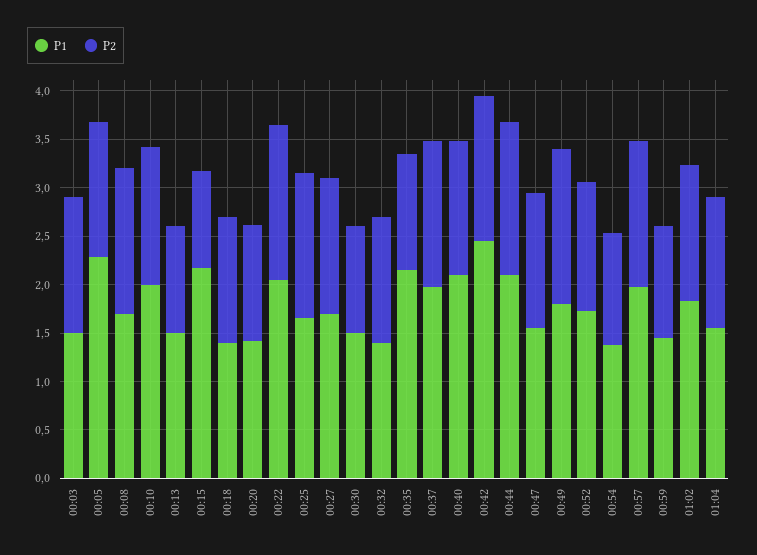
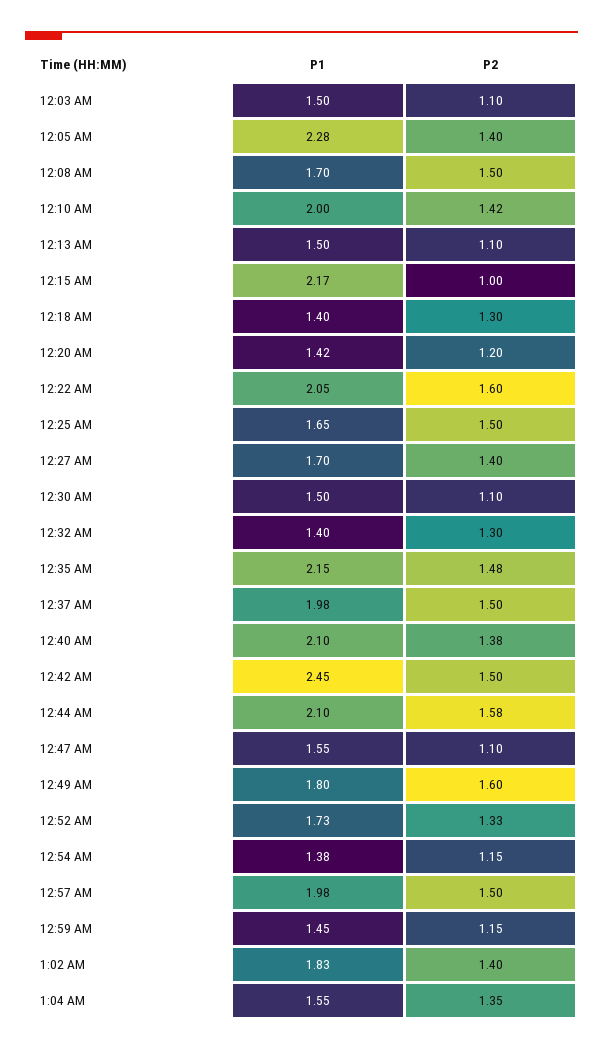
P2, 00:03: 1.4 -> 1.1
P2, 00:35: 1.2 -> 1.48
P2, 00:47: 1.4 -> 1.1

